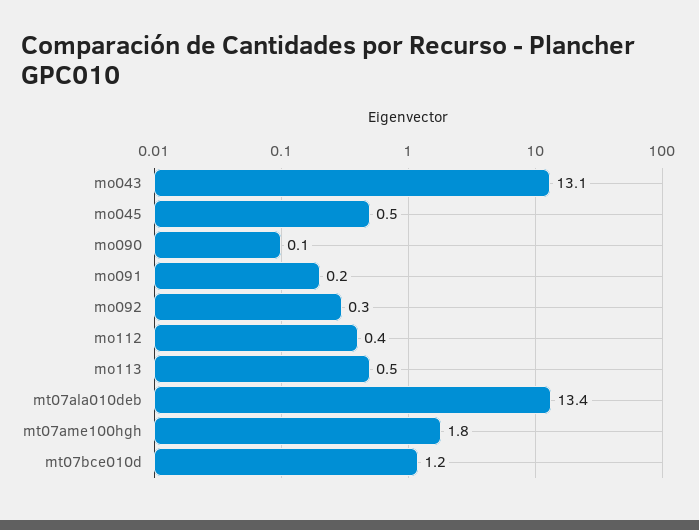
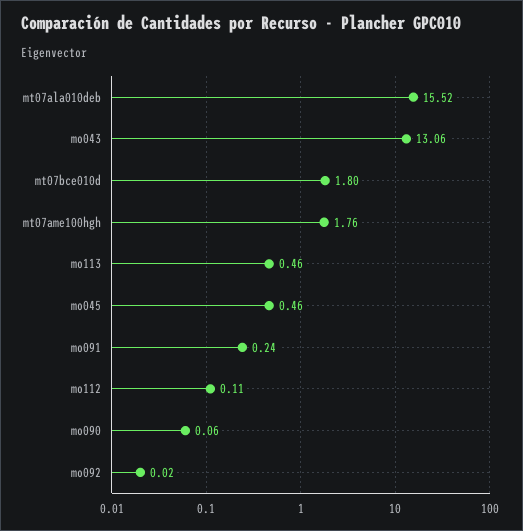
mo092: 0.3 -> 0.02
mo112: 0.4 -> 0.11
mt07ala010deb: 13.4 -> 15.52
mt07bce010d: 1.2 -> 1.8

